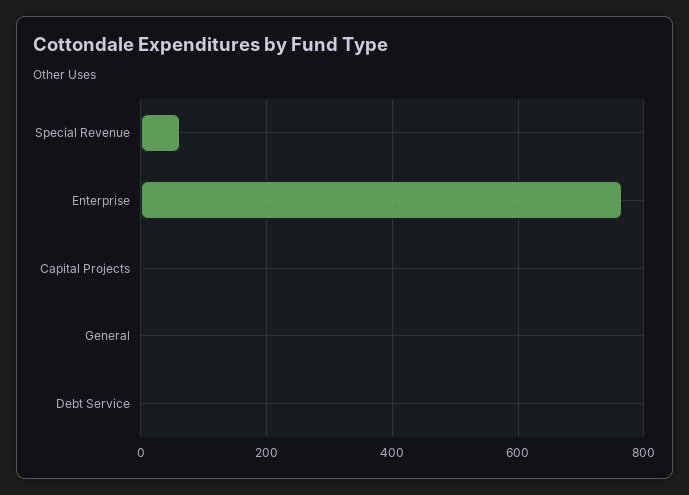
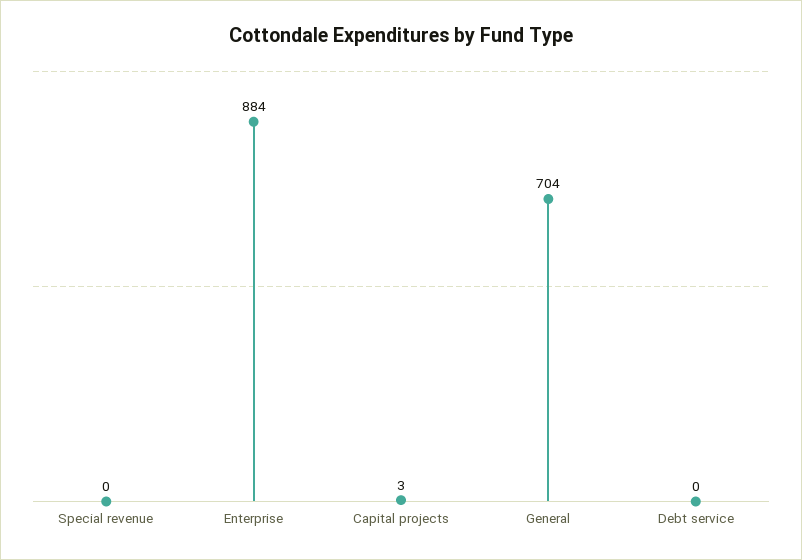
Special Revenue: 60 -> 0
Enterprise: 760 -> 884
General: 0 -> 704

